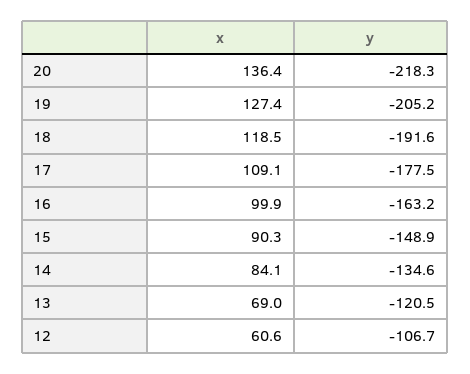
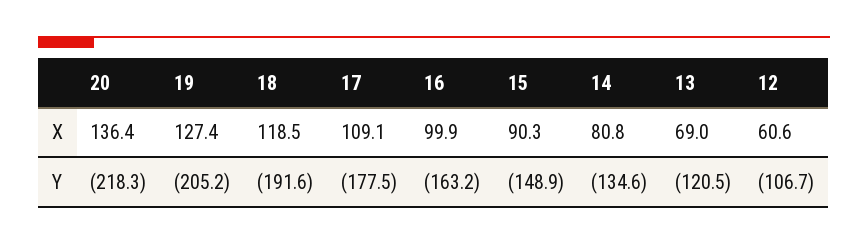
x, 14: 84.1 -> 80.8

